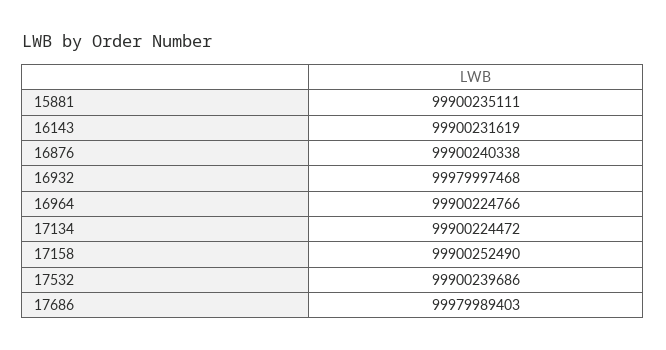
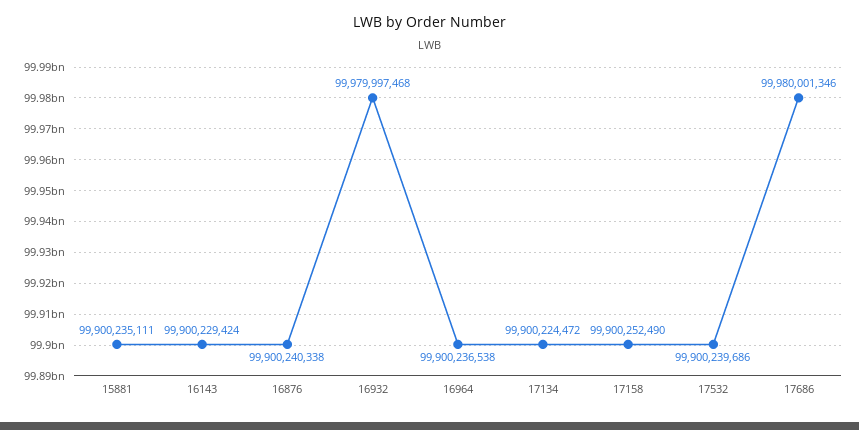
16143: 99900231619 -> 99900229424
16964: 99900224766 -> 99900236538
17686: 99979989403 -> 99980001346

